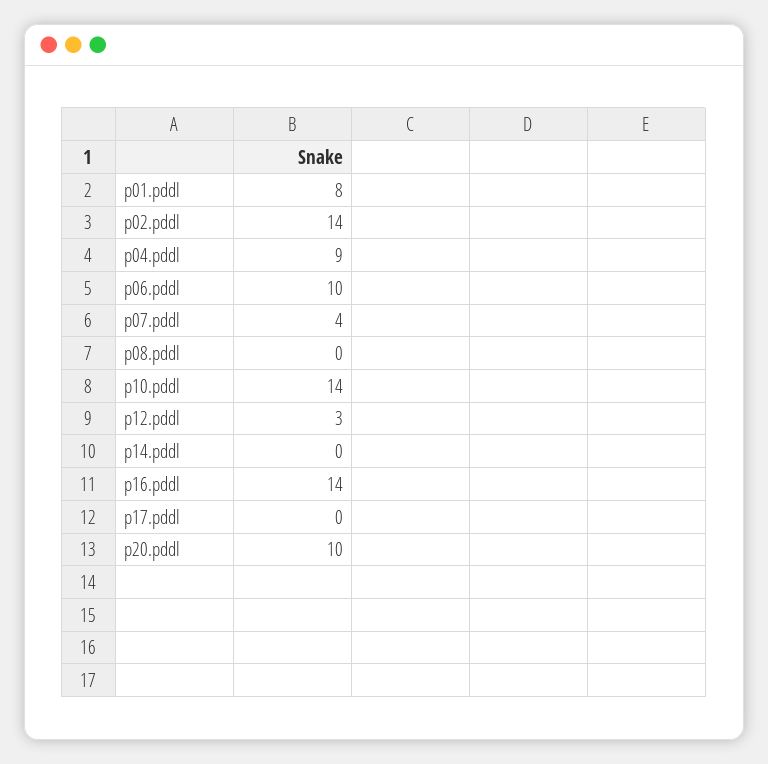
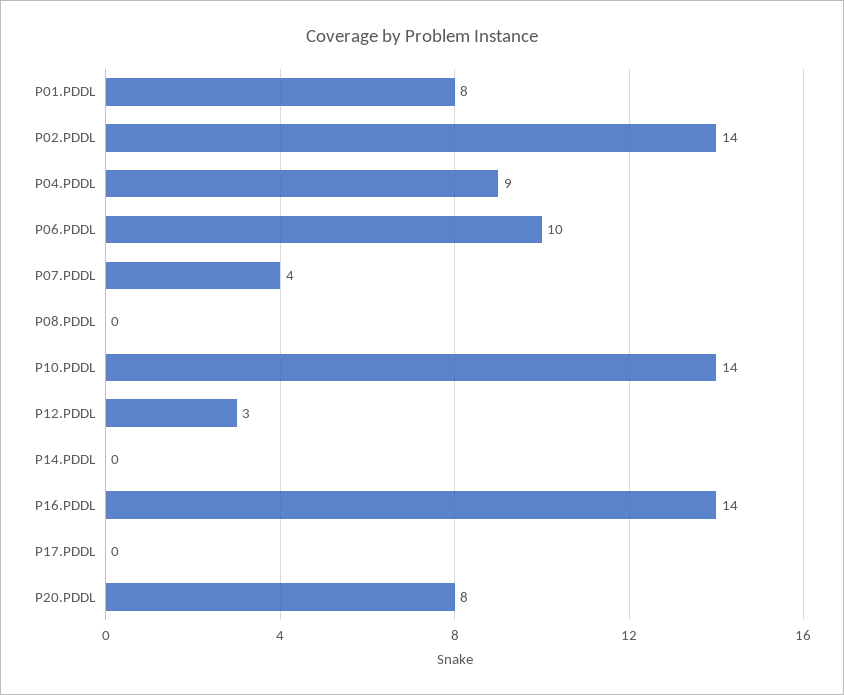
p20.pddl: 10 -> 8

